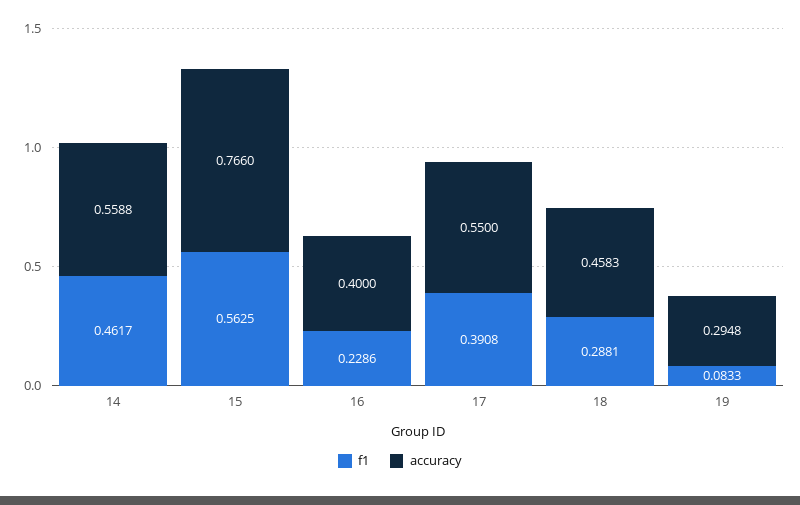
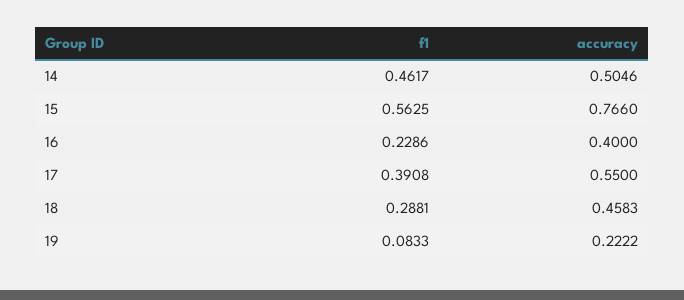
accuracy, 14: 0.5588 -> 0.5046
accuracy, 19: 0.2948 -> 0.2222

